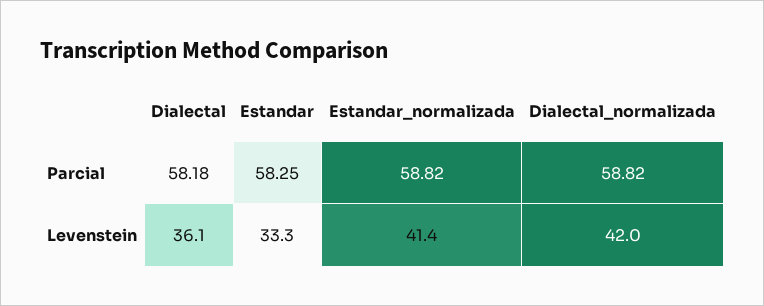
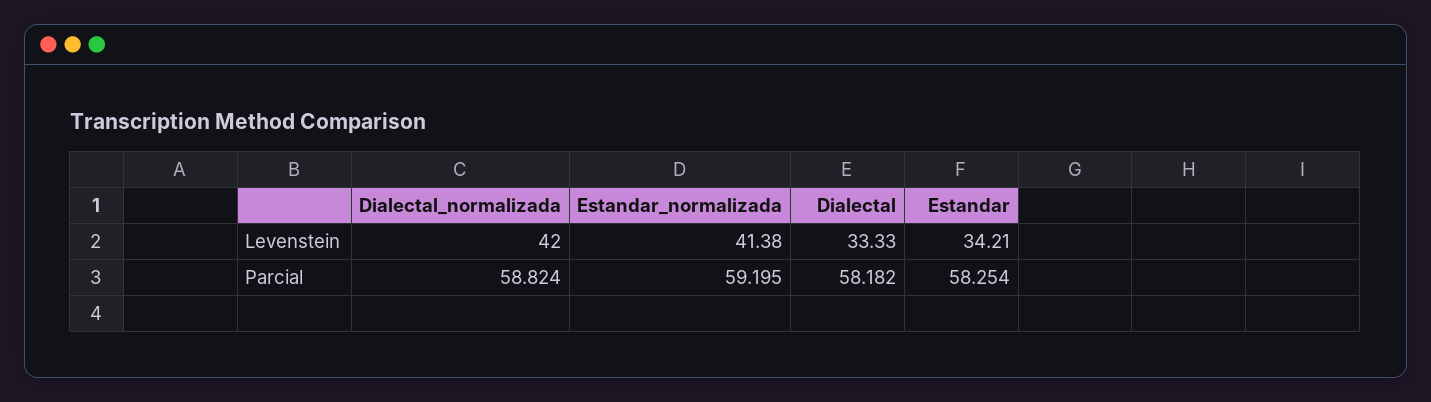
Estandar_normalizada, Parcial: 58.82 -> 59.195
Dialectal, Levenstein: 36.1 -> 33.33
Estandar, Levenstein: 33.3 -> 34.21

